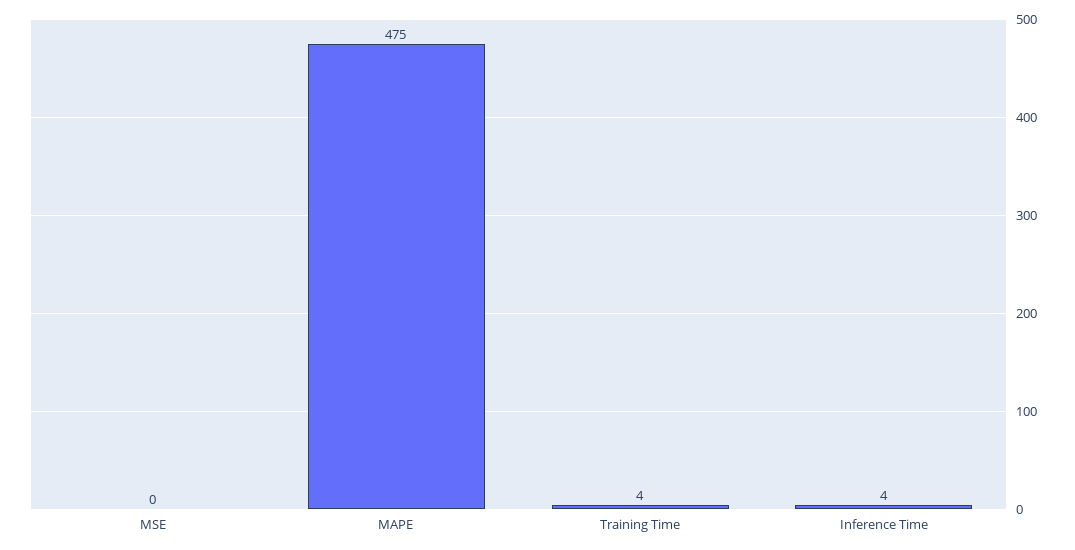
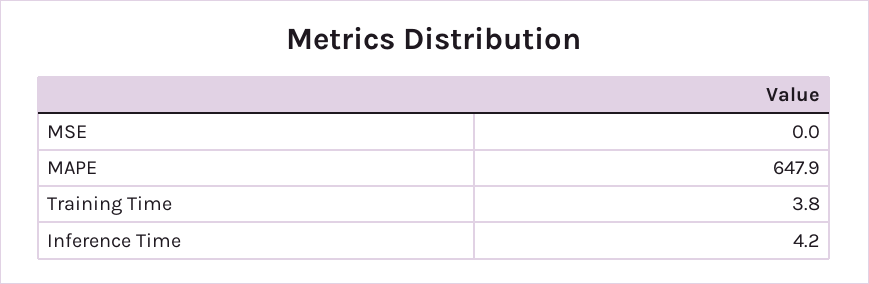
MAPE: 475 -> 647.9

